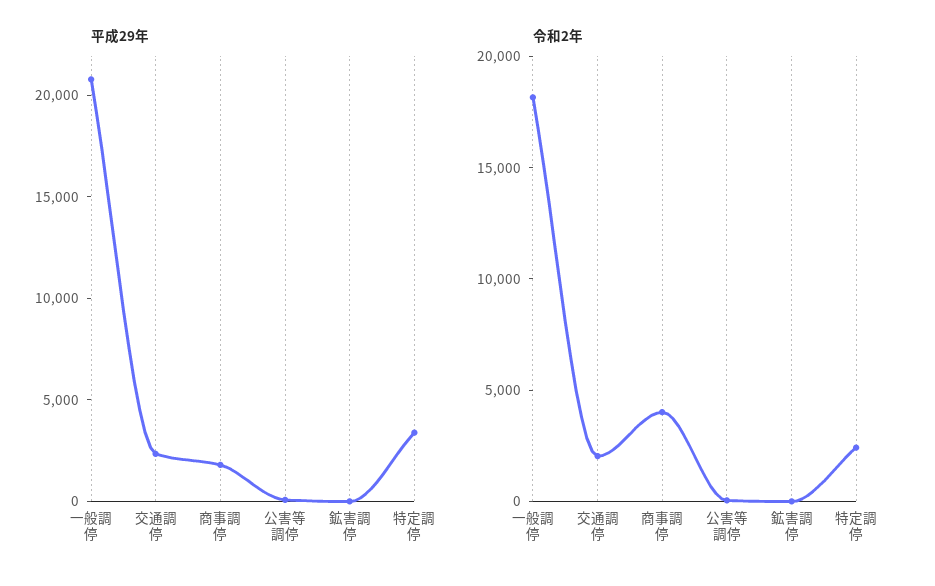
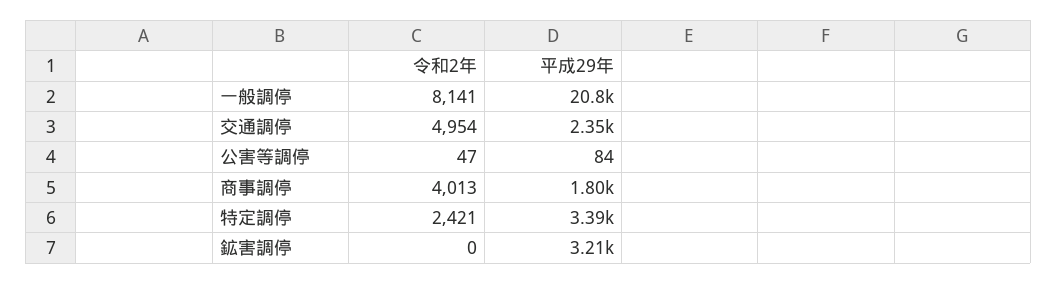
平成29年, 鉱害調停: 0 -> 3210
令和2年, 一般調停: 18000 -> 8141
令和2年, 交通調停: 2000 -> 4954

